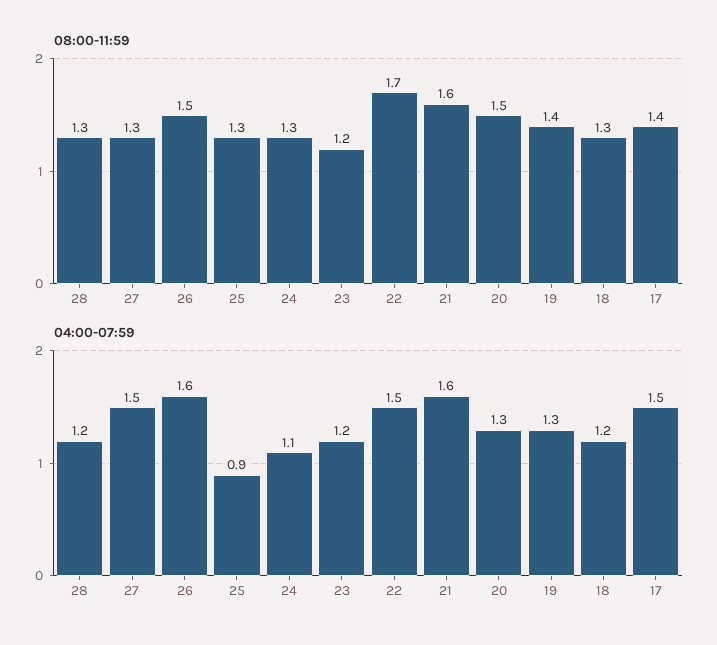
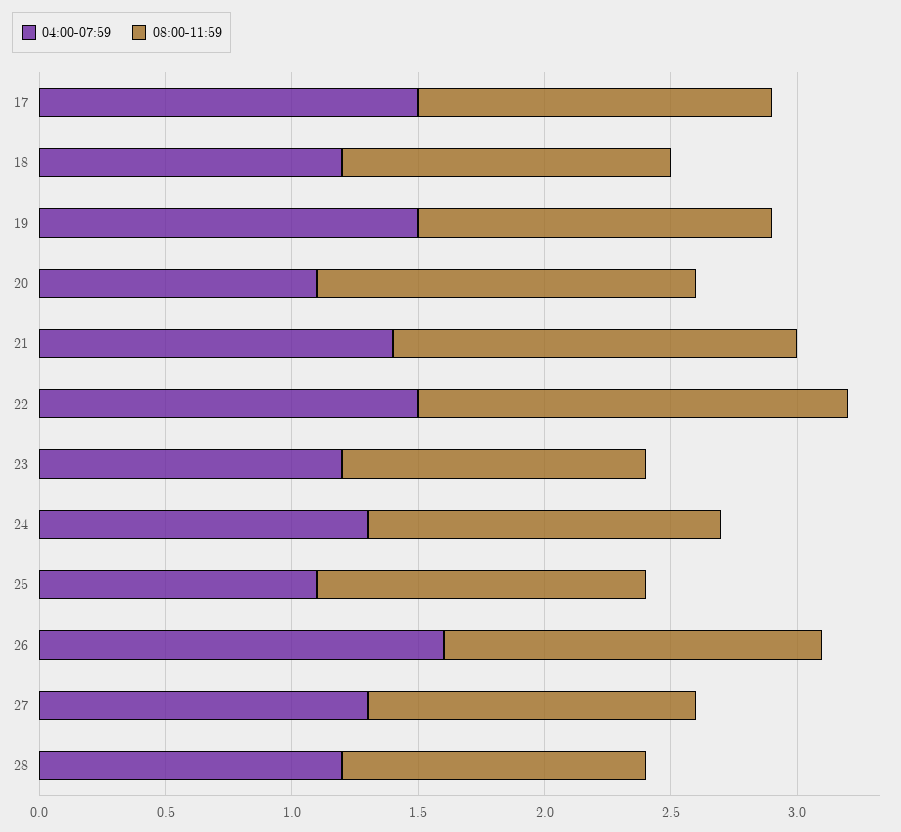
08:00-11:59, 28: 1.3 -> 1.2
08:00-11:59, 24: 1.3 -> 1.4
04:00-07:59, 27: 1.5 -> 1.3
04:00-07:59, 25: 0.9 -> 1.1
04:00-07:59, 24: 1.1 -> 1.3
04:00-07:59, 21: 1.6 -> 1.4
04:00-07:59, 20: 1.3 -> 1.1
04:00-07:59, 19: 1.3 -> 1.5

